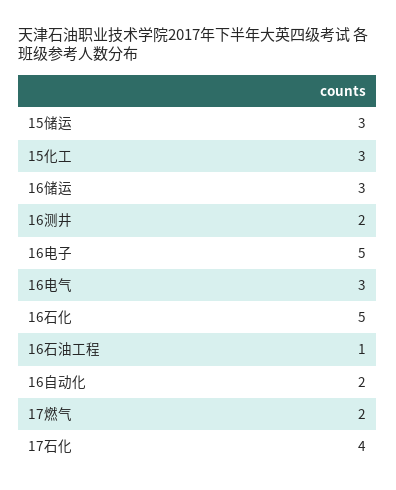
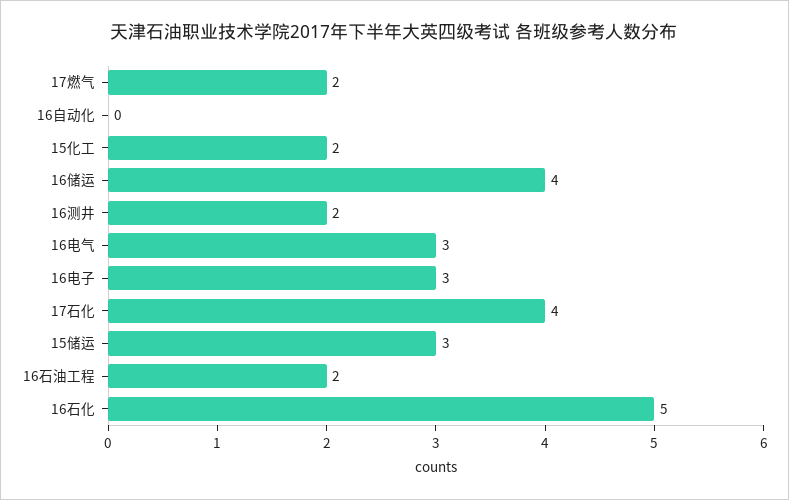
15化工: 3 -> 2
16储运: 3 -> 4
16电子: 5 -> 3
16石油工程: 1 -> 2
16自动化: 2 -> 0

